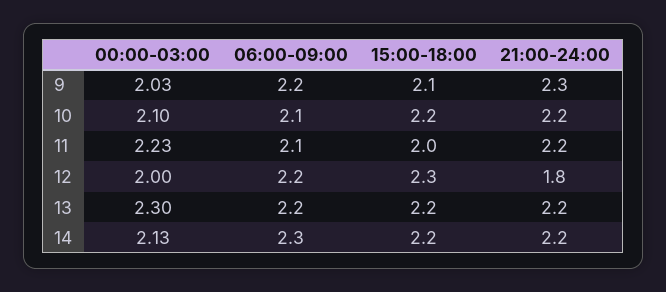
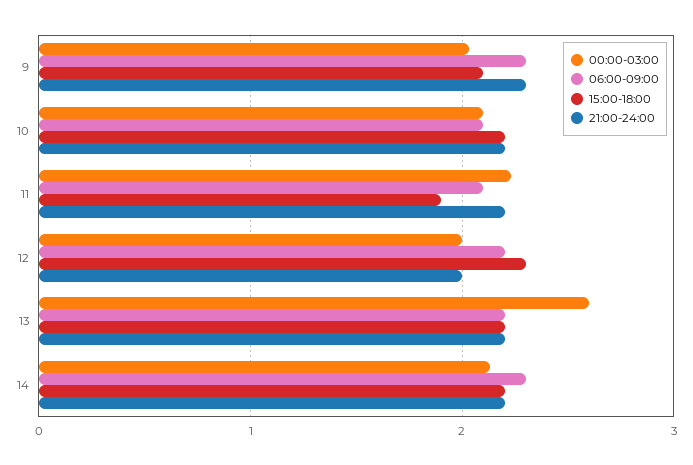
06:00-09:00, 9: 2.2 -> 2.3
15:00-18:00, 11: 2 -> 1.9
21:00-24:00, 12: 1.8 -> 2
00:00-03:00, 13: 2.3 -> 2.6

